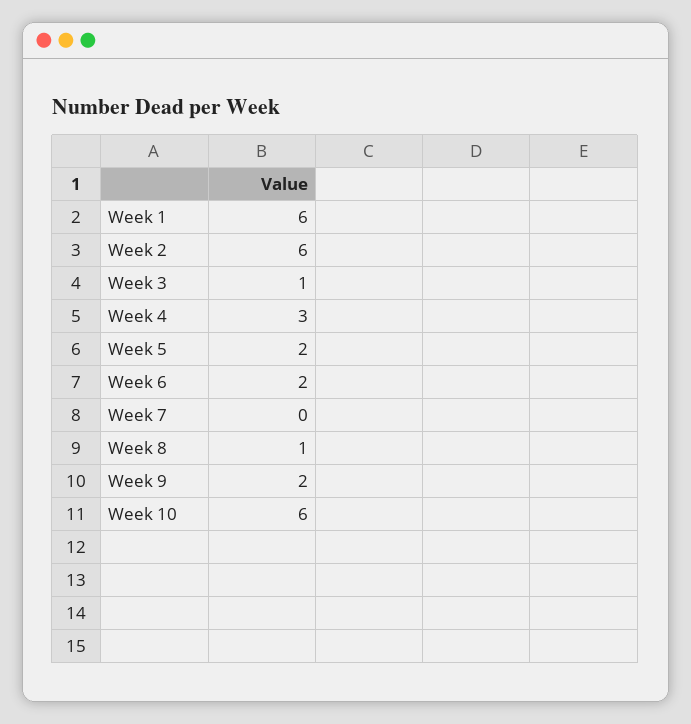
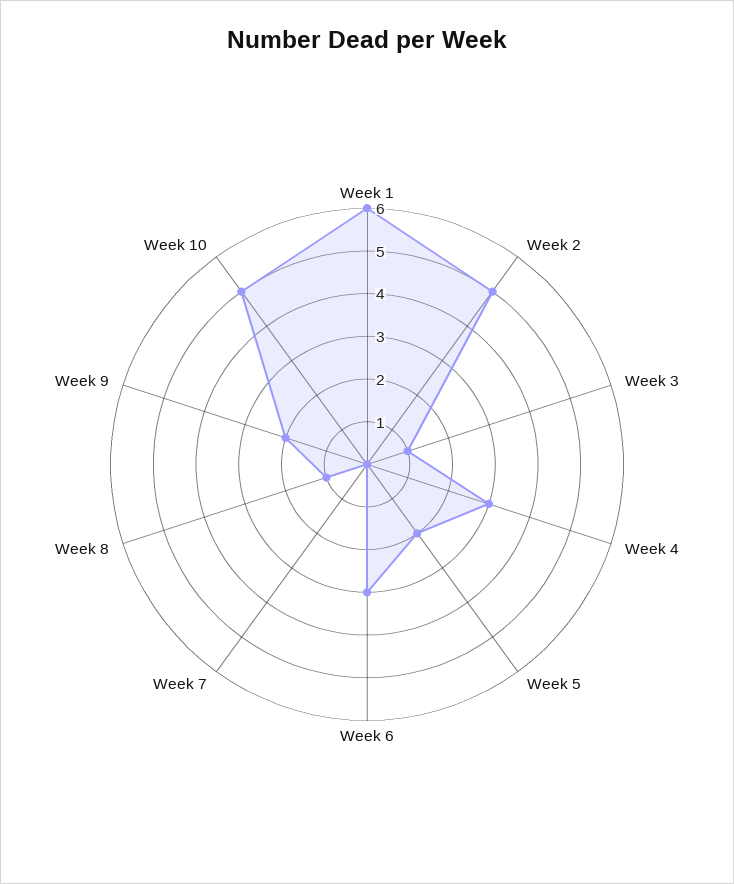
Week 2: 6 -> 5
Week 6: 2 -> 3
Week 10: 6 -> 5

